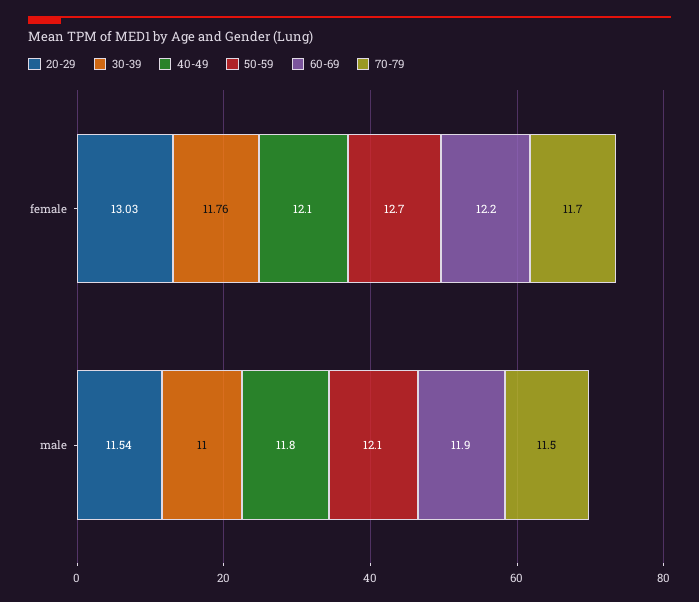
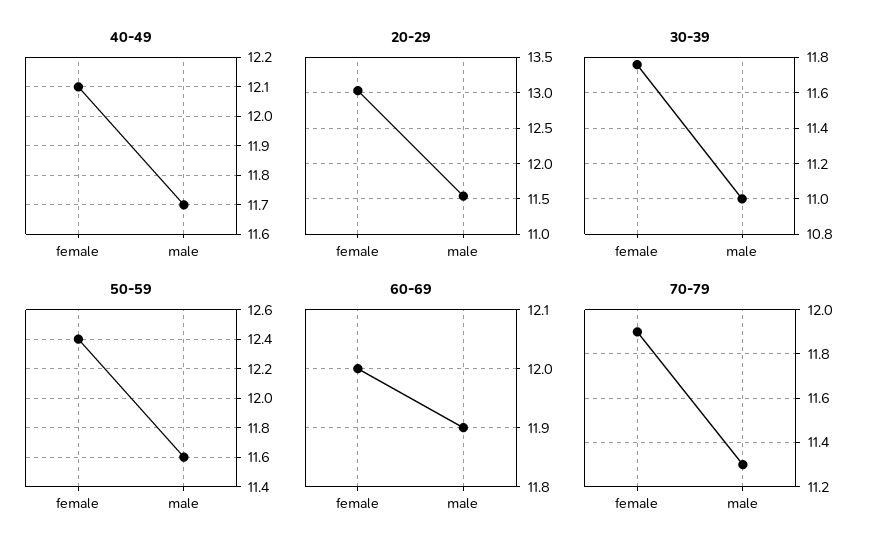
50-59, female: 12.7 -> 12.4
60-69, female: 12.2 -> 12
70-79, female: 11.7 -> 11.9
40-49, male: 11.8 -> 11.7
50-59, male: 12.1 -> 11.6
70-79, male: 11.5 -> 11.3

